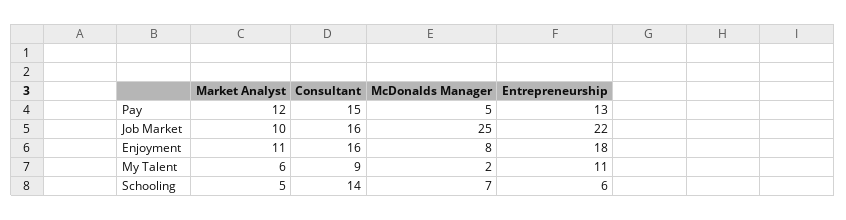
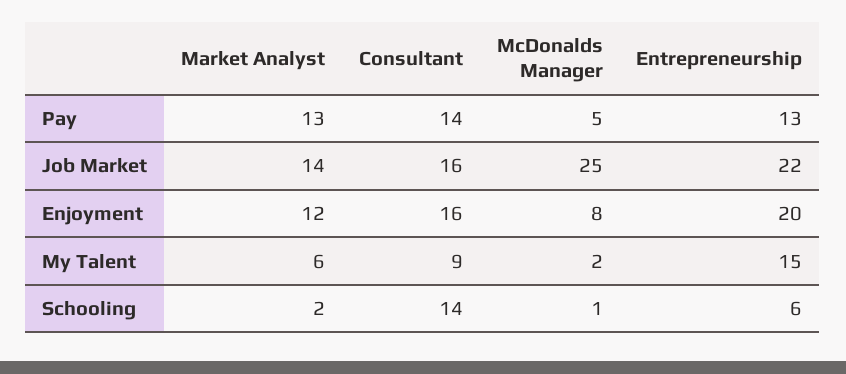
Market Analyst, Pay: 12 -> 13
Consultant, Pay: 15 -> 14
Market Analyst, Job Market: 10 -> 14
Market Analyst, Enjoyment: 11 -> 12
Entrepreneurship, Enjoyment: 18 -> 20
Entrepreneurship, My Talent: 11 -> 15
Market Analyst, Schooling: 5 -> 2
McDonalds Manager, Schooling: 7 -> 1

